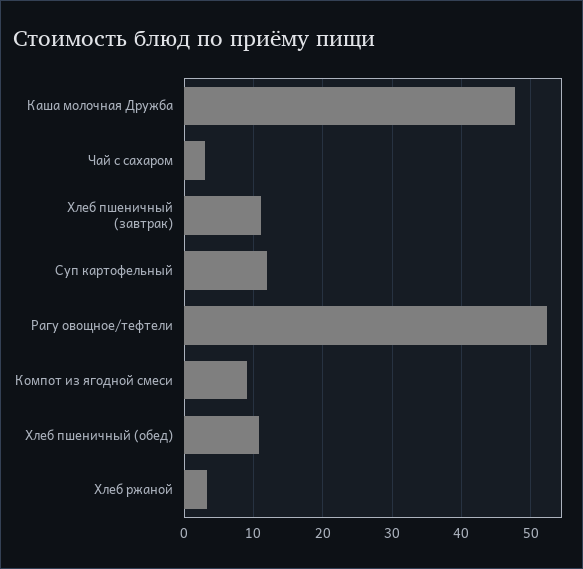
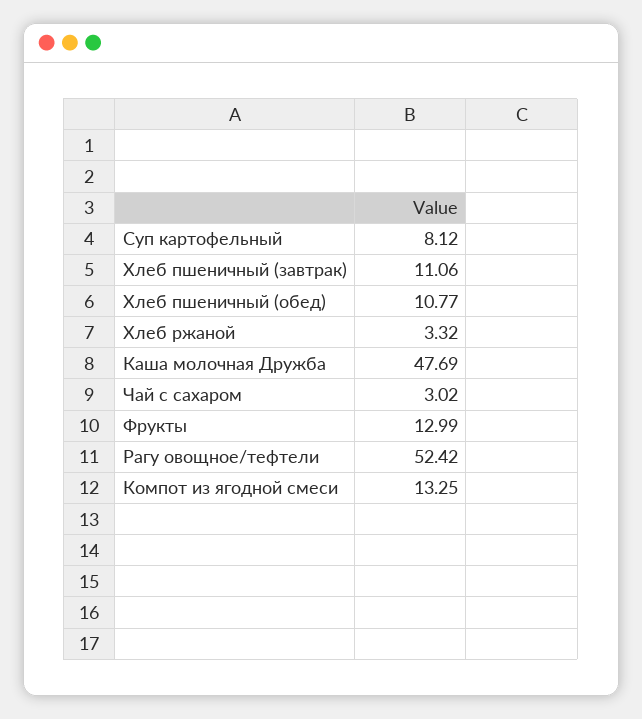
Суп картофельный: 12 -> 8.12
Компот из ягодной смеси: 9 -> 13.25
Фрукты: none -> 12.99

